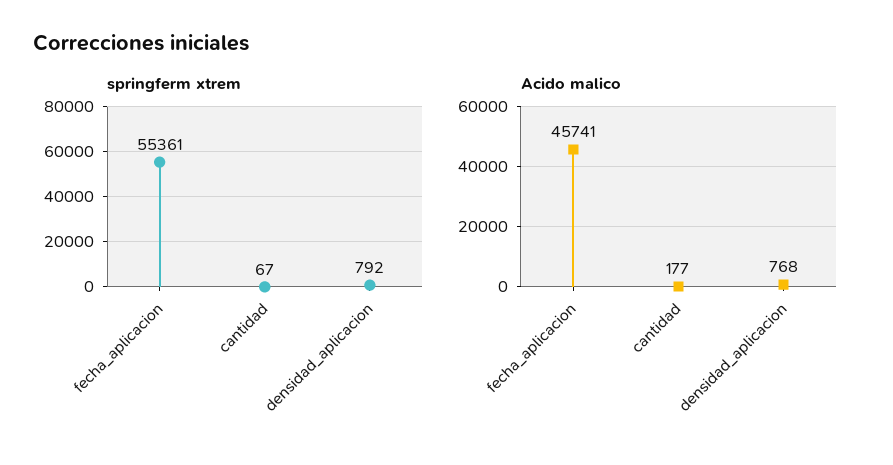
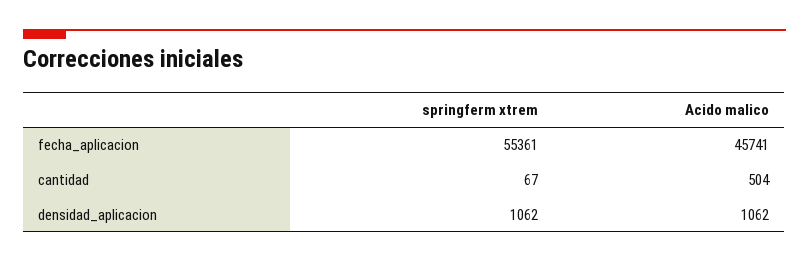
springferm xtrem, densidad_aplicacion: 792 -> 1062
Acido malico, cantidad: 177 -> 504
Acido malico, densidad_aplicacion: 768 -> 1062

